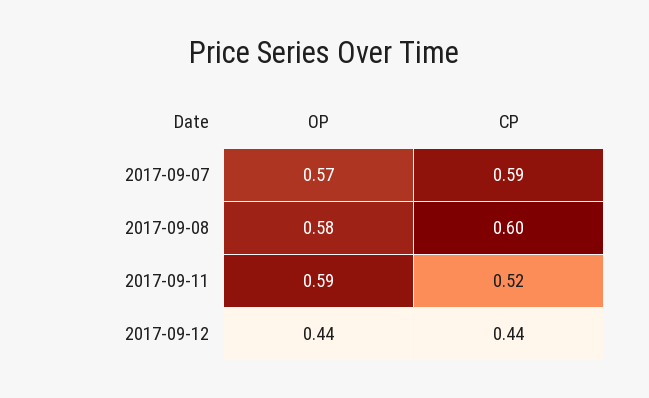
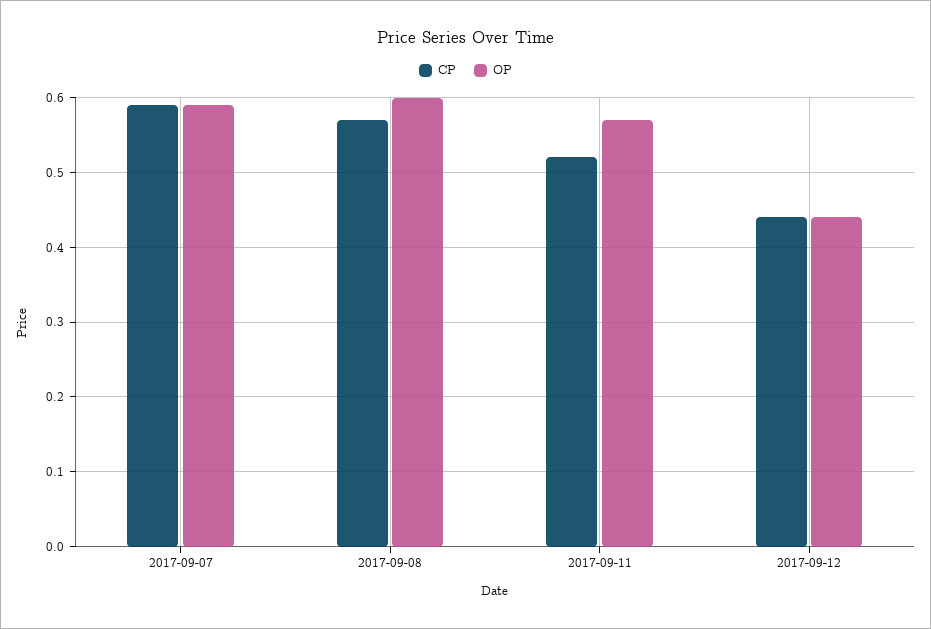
OP, 2017-09-07: 0.57 -> 0.59
OP, 2017-09-08: 0.58 -> 0.6
CP, 2017-09-08: 0.6 -> 0.57
OP, 2017-09-11: 0.59 -> 0.57

